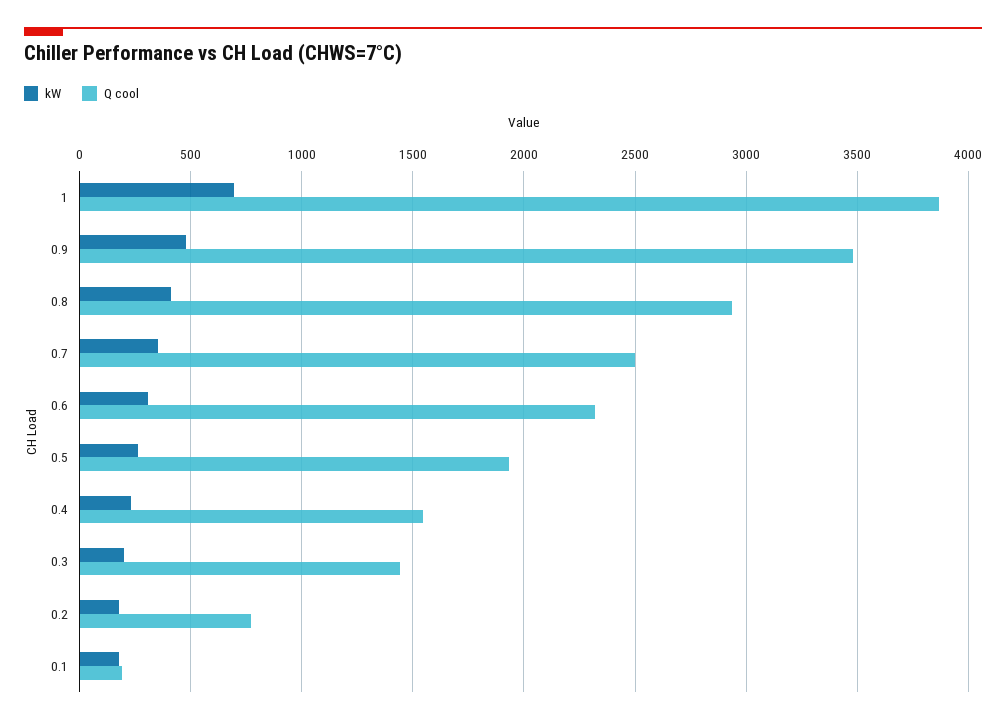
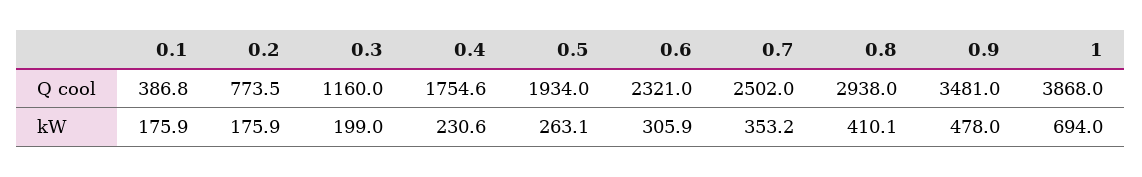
Q cool, 0.4: 1550 -> 1754.6
Q cool, 0.3: 1450 -> 1160
Q cool, 0.1: 200 -> 386.8

